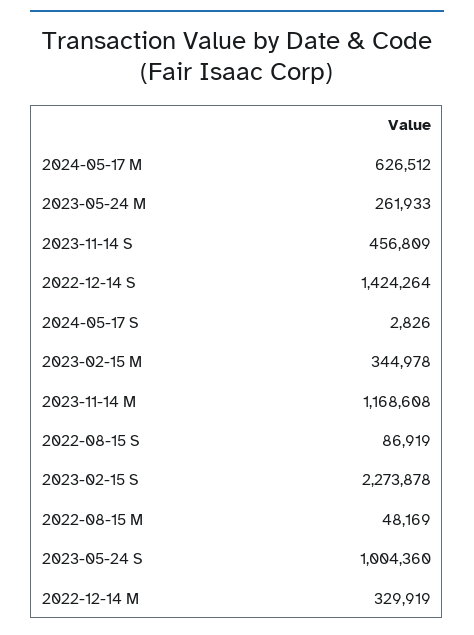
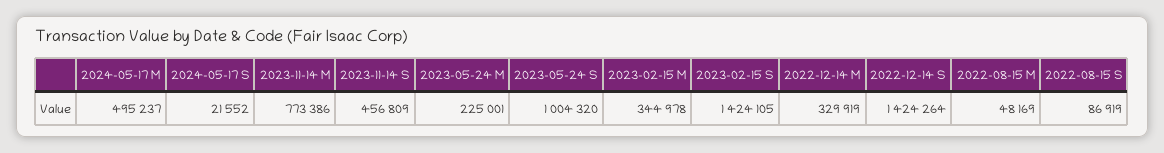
2024-05-17 M: 626512 -> 495237
2023-05-24 M: 261933 -> 225001
2024-05-17 S: 2826 -> 21552
2023-11-14 M: 1168608 -> 773386
2023-02-15 S: 2273878 -> 1424105
2023-05-24 S: 1004360 -> 1004320

